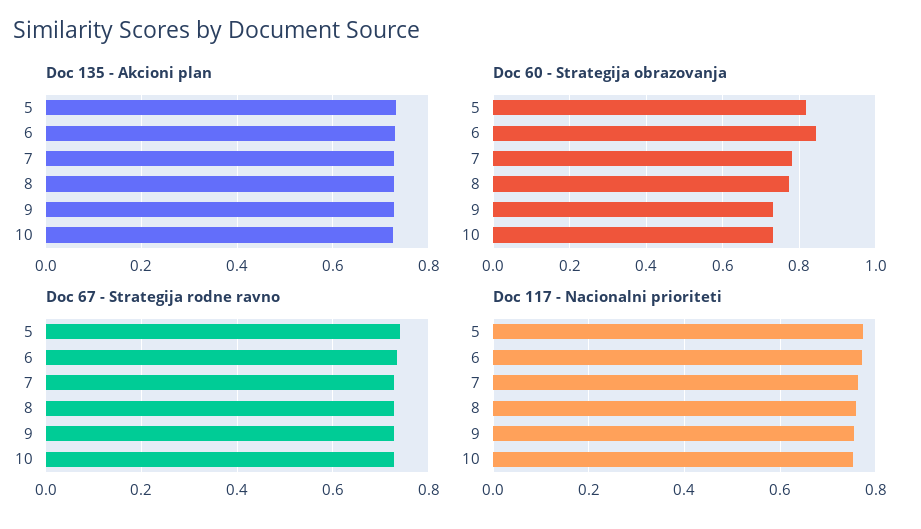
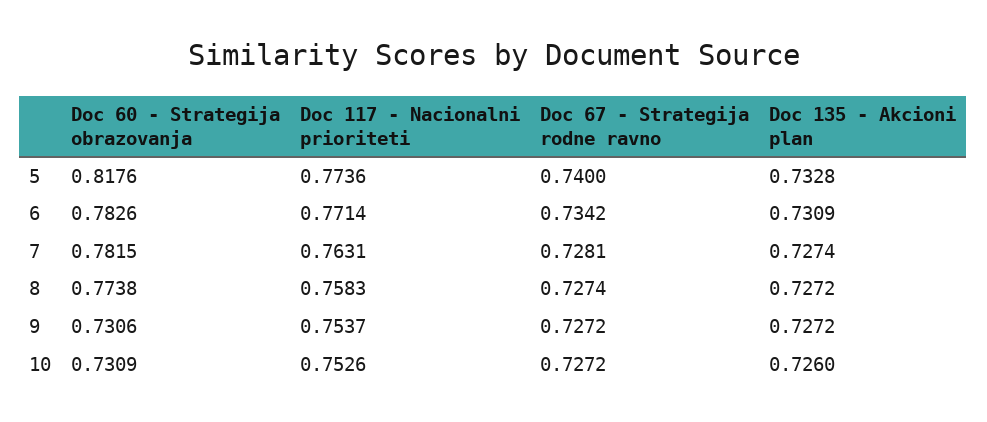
Doc 60 - Strategija obrazovanja, 6: 0.84 -> 0.7826

